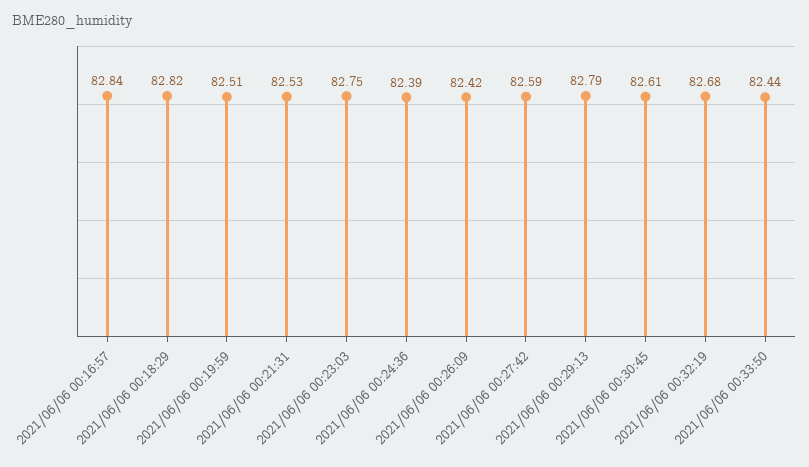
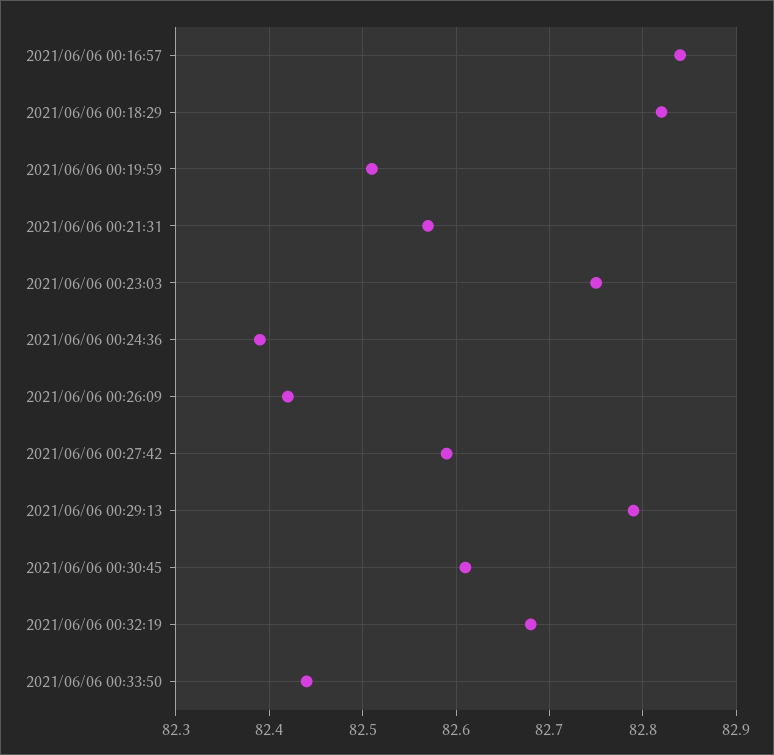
2021/06/06 00:21:31: 82.53 -> 82.57

